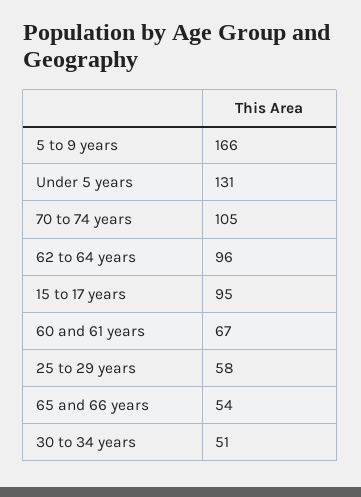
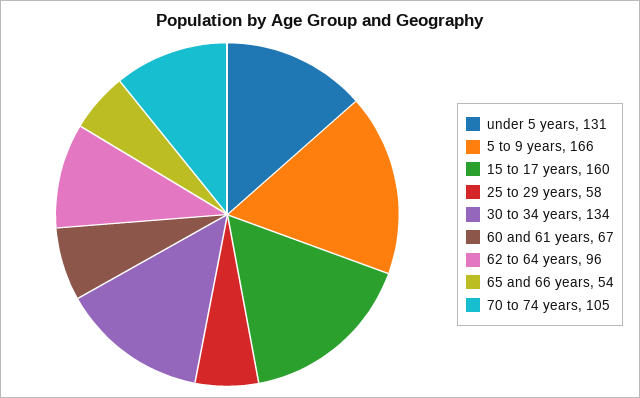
15 to 17 years: 95 -> 160
30 to 34 years: 51 -> 134

